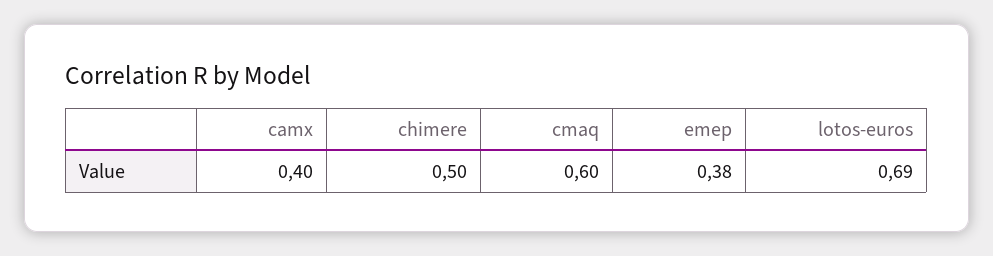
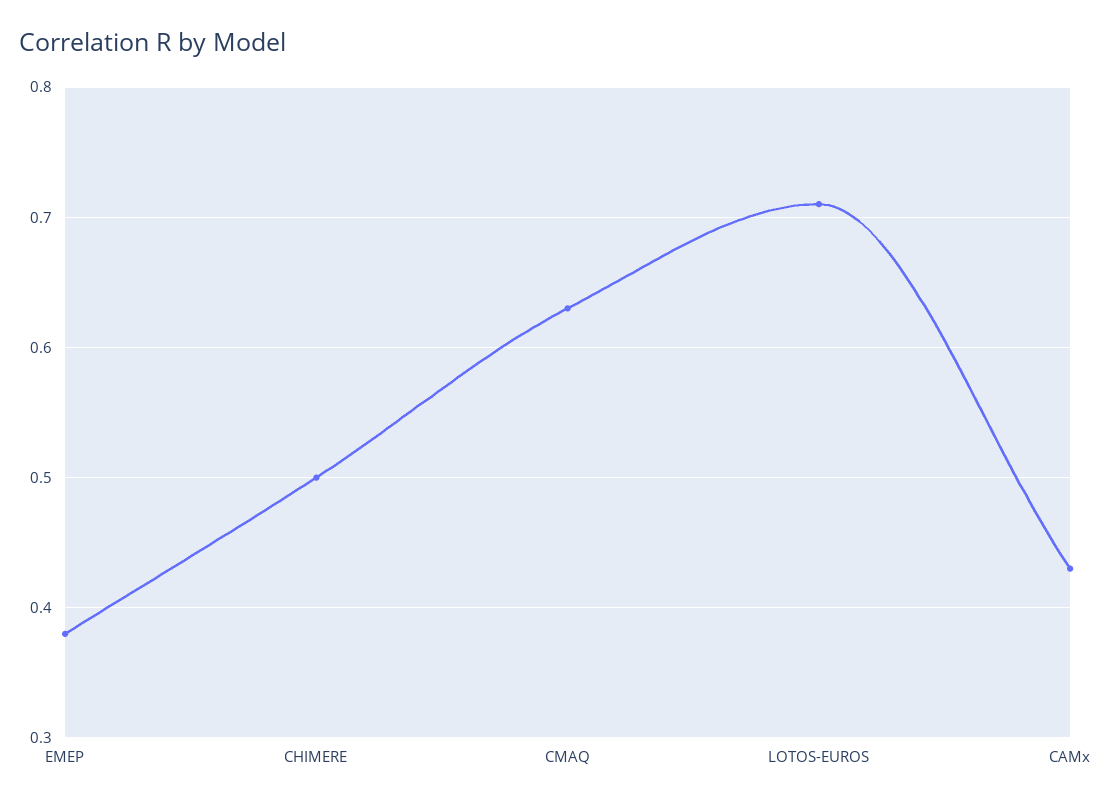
camx: 0.4 -> 0.43
cmaq: 0.6 -> 0.63
lotos-euros: 0.69 -> 0.71

